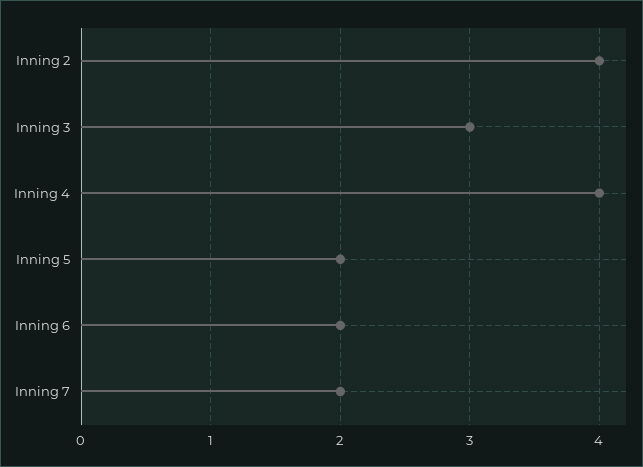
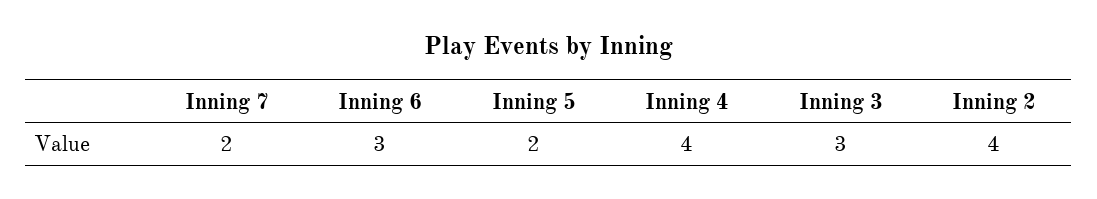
Inning 6: 2 -> 3

